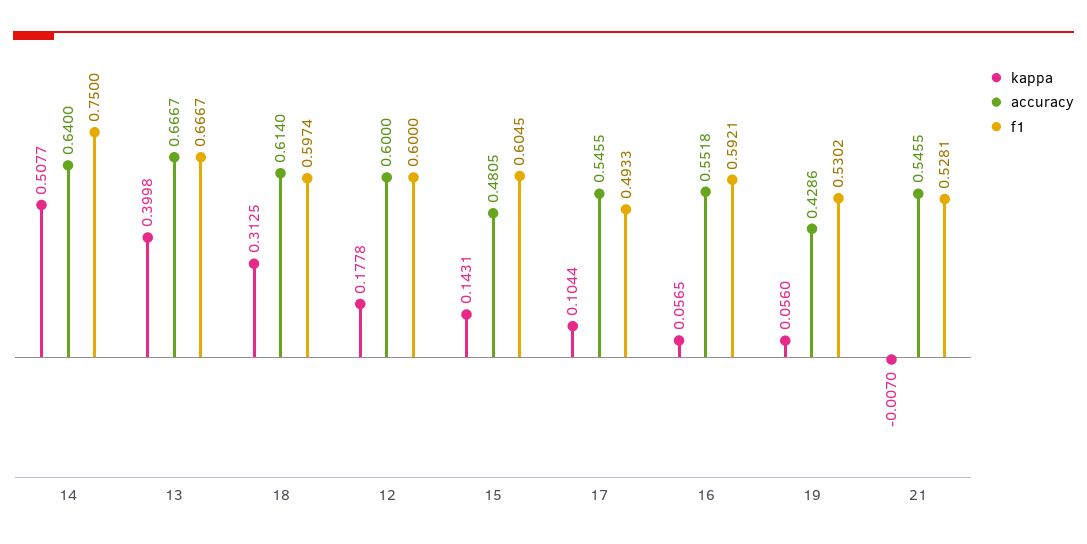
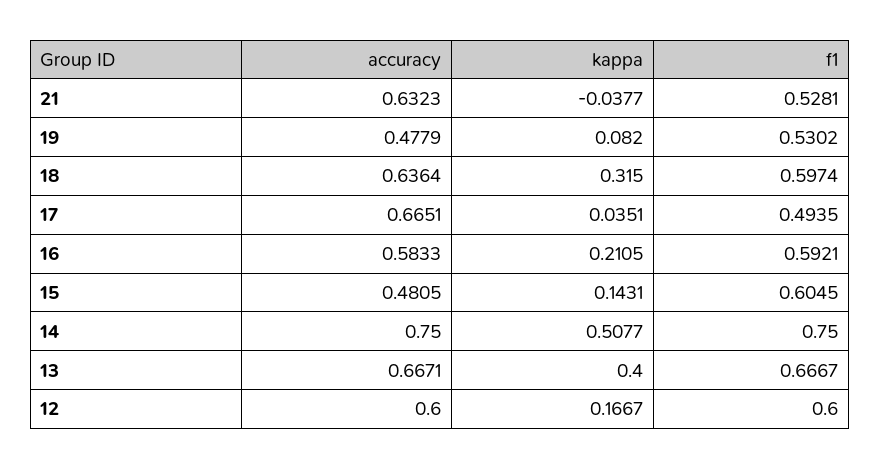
accuracy, 14: 0.64 -> 0.75
kappa, 13: 0.3998 -> 0.4
accuracy, 13: 0.6667 -> 0.6671
kappa, 18: 0.3125 -> 0.315
accuracy, 18: 0.614 -> 0.6364
kappa, 12: 0.1778 -> 0.1667
kappa, 17: 0.1044 -> 0.0351
accuracy, 17: 0.5455 -> 0.6651
f1, 17: 0.4933 -> 0.4935
kappa, 16: 0.0565 -> 0.2105
accuracy, 16: 0.5518 -> 0.5833
kappa, 19: 0.056 -> 0.082
accuracy, 19: 0.4286 -> 0.4779
kappa, 21: -0.007 -> -0.0377
accuracy, 21: 0.5455 -> 0.6323

